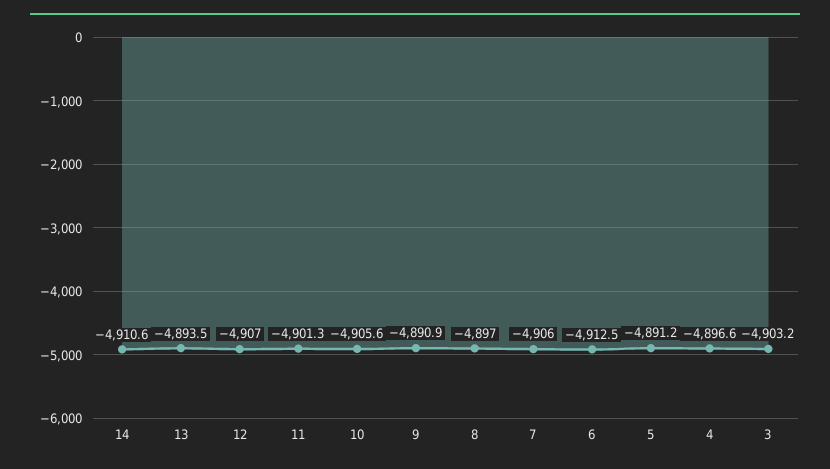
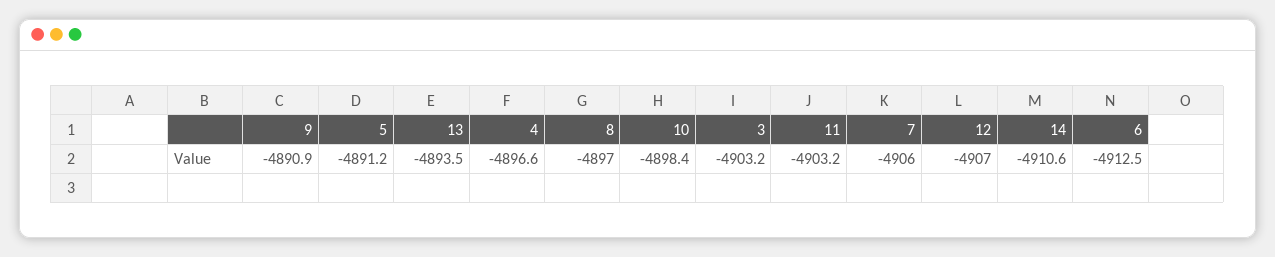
11: -4901.3 -> -4903.2
10: -4905.6 -> -4898.4

